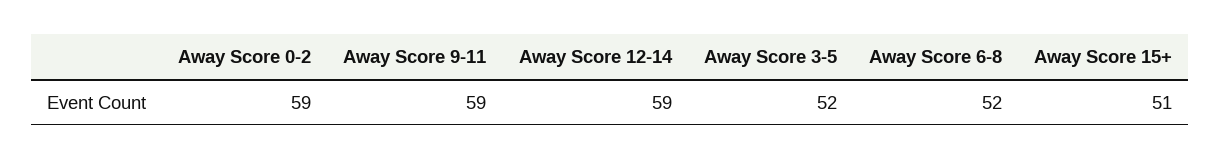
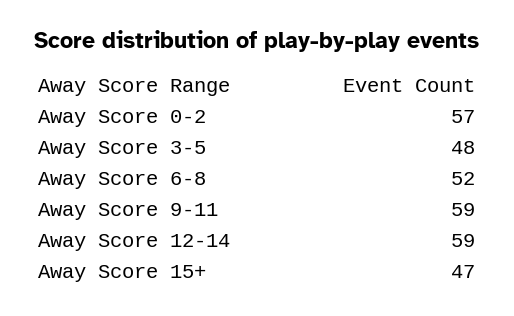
Away Score 0-2: 59 -> 57
Away Score 3-5: 52 -> 48
Away Score 15+: 51 -> 47

